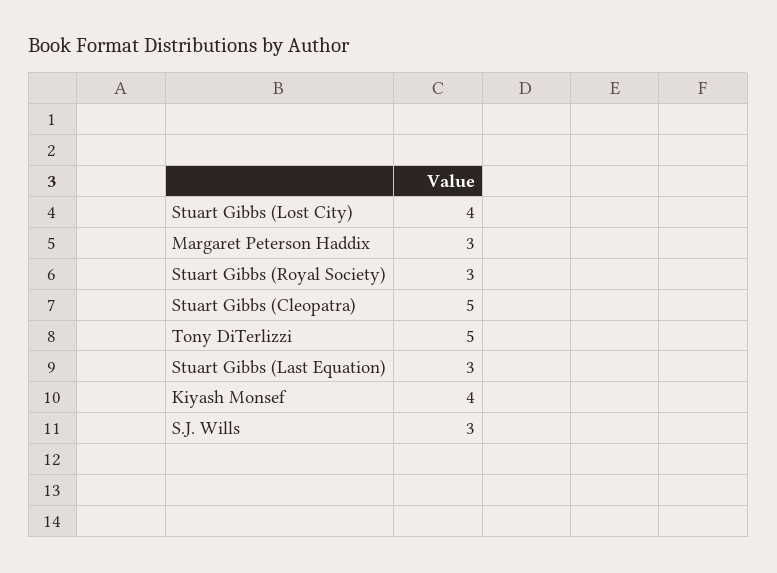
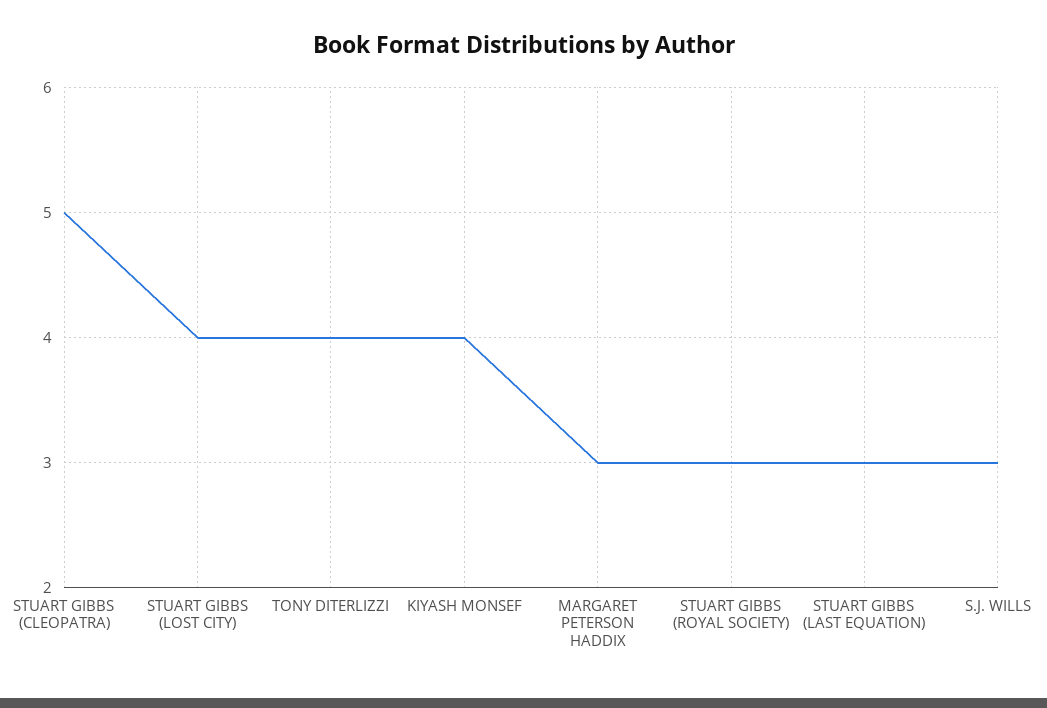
Tony DiTerlizzi: 5 -> 4

